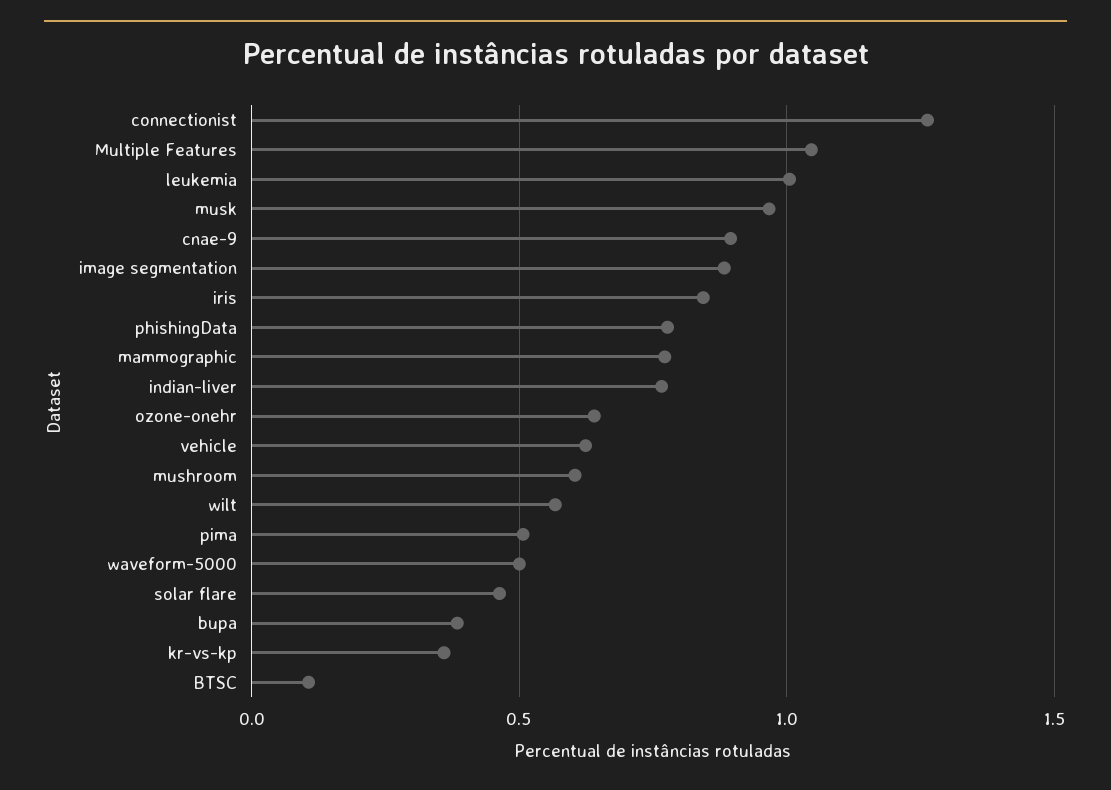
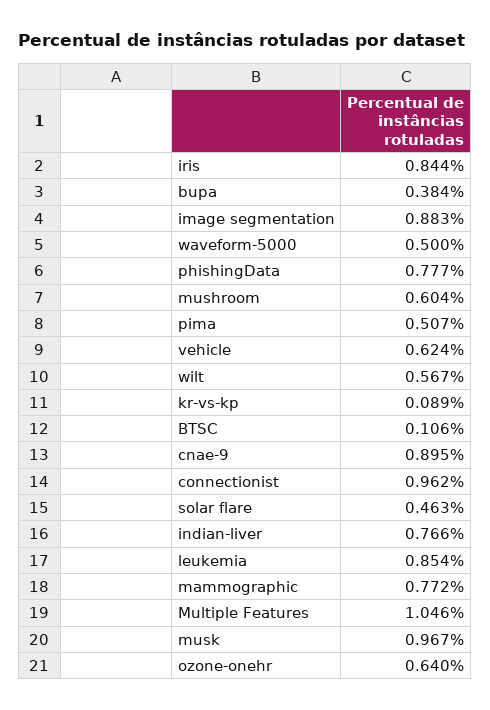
connectionist: 1.25 -> 0.962
leukemia: 1 -> 0.854
kr-vs-kp: 0.35 -> 0.089

